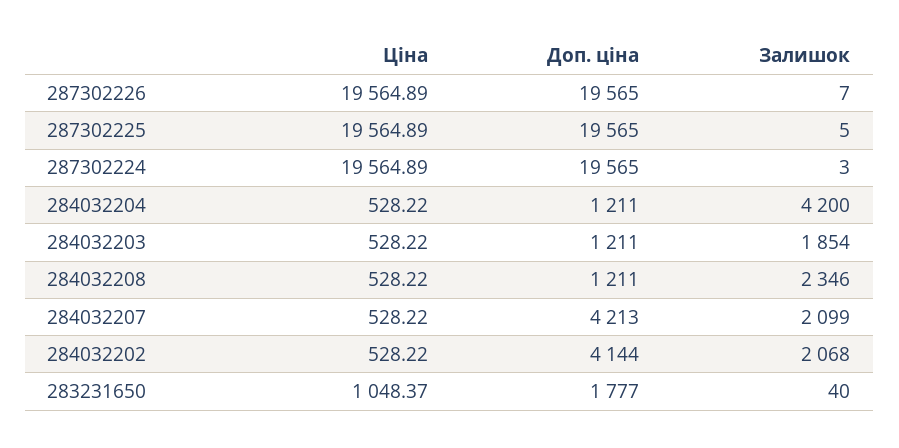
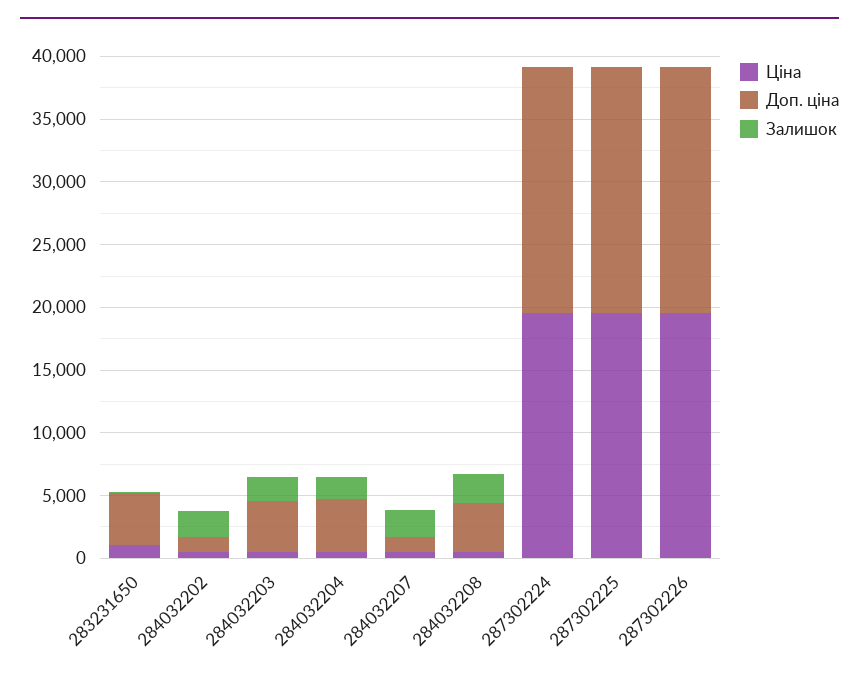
Доп. ціна, 284032204: 1211 -> 4000
Залишок, 284032204: 4200 -> 2000
Доп. ціна, 284032203: 1211 -> 4000
Доп. ціна, 284032208: 1211 -> 4000
Доп. ціна, 284032207: 4213 -> 1000
Доп. ціна, 284032202: 4144 -> 1000
Доп. ціна, 283231650: 1777 -> 4000

